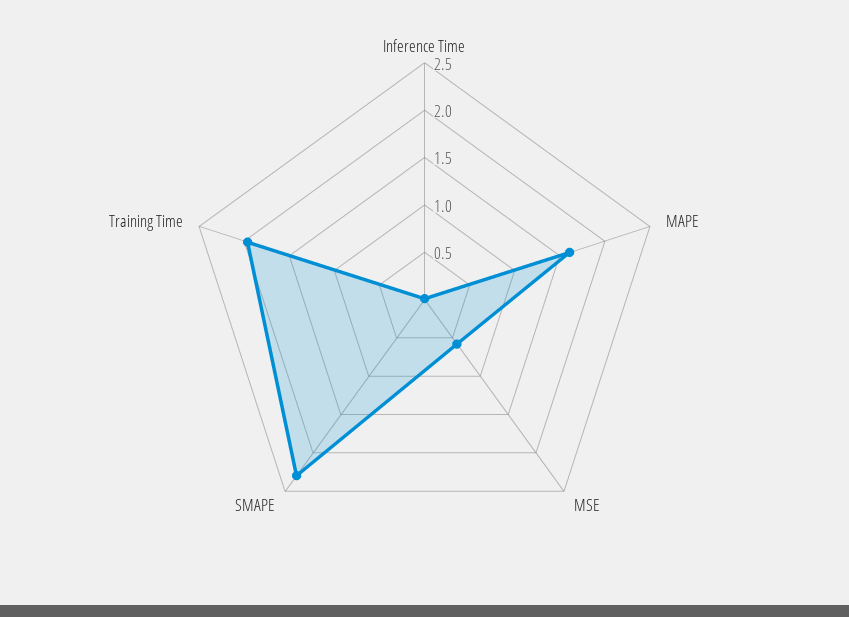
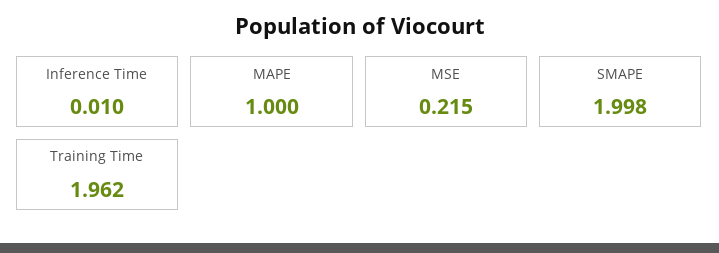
MAPE: 1.6 -> 1
MSE: 0.6 -> 0.215
SMAPE: 2.3 -> 1.998

